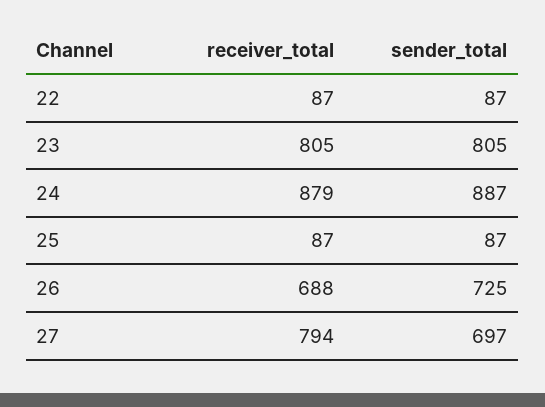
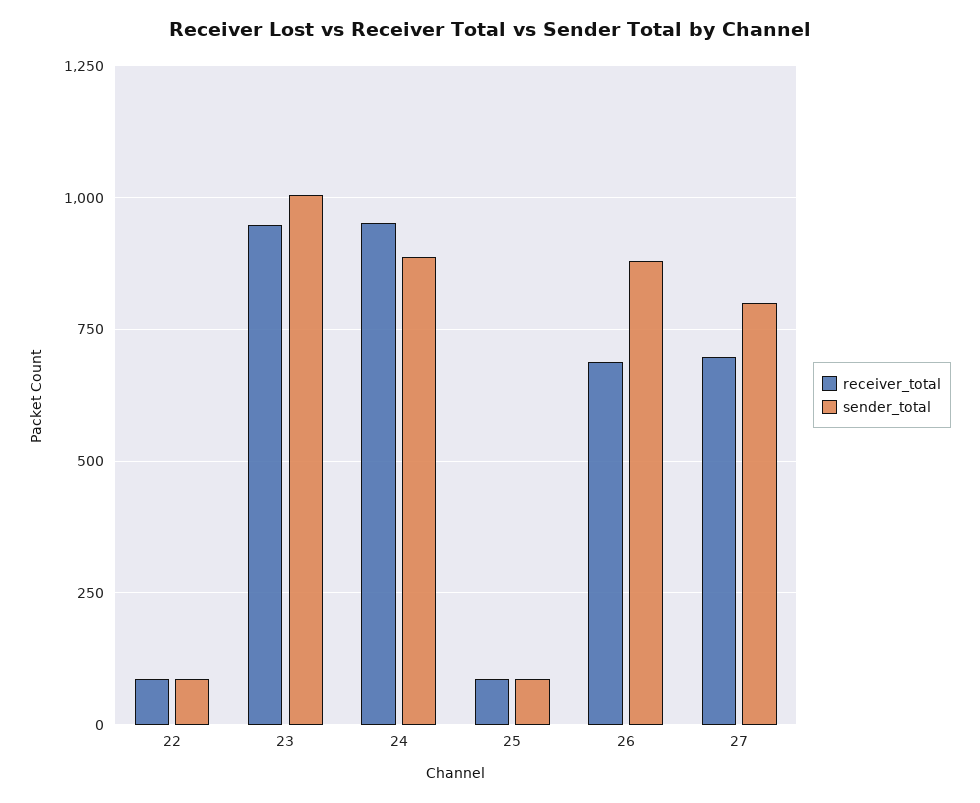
receiver_total, 23: 805 -> 950
sender_total, 23: 805 -> 1000
receiver_total, 24: 879 -> 950
sender_total, 26: 725 -> 875
receiver_total, 27: 794 -> 700
sender_total, 27: 697 -> 800

